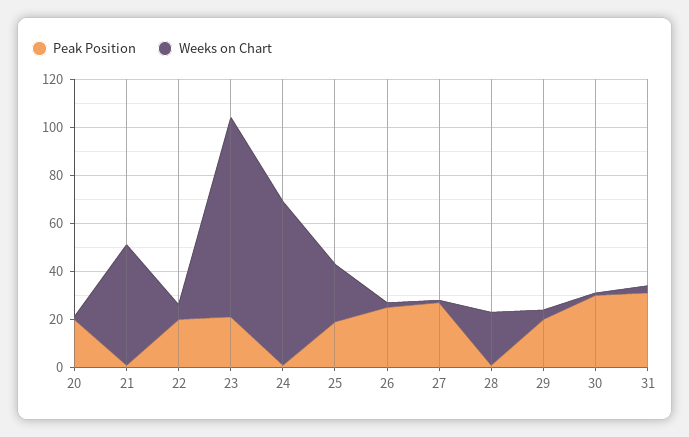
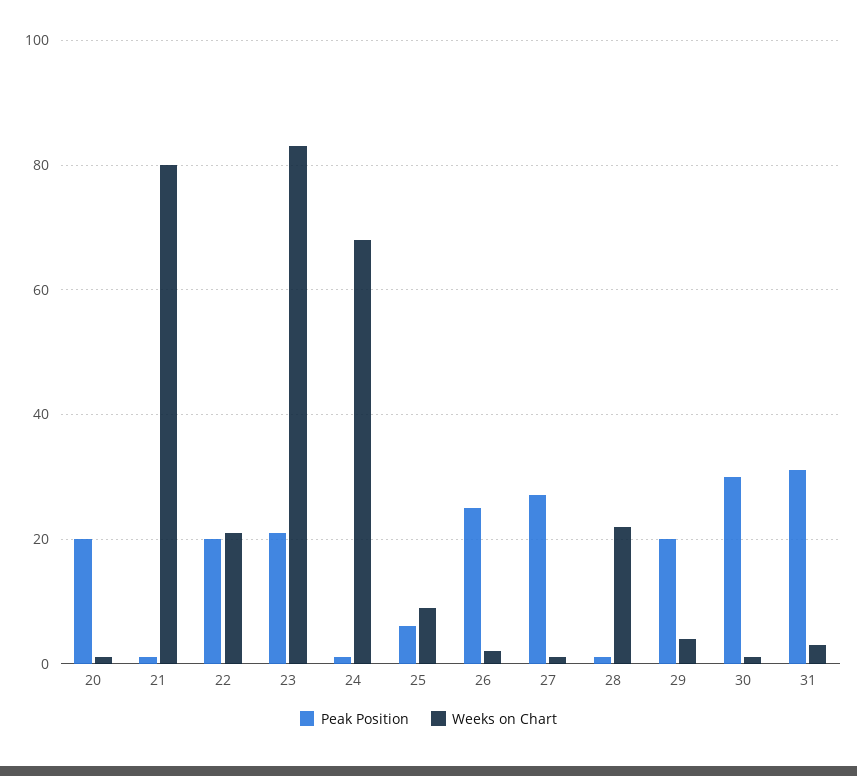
Weeks on Chart, 21: 50 -> 80
Weeks on Chart, 22: 5 -> 20
Peak Position, 25: 20 -> 5
Weeks on Chart, 25: 25 -> 10

